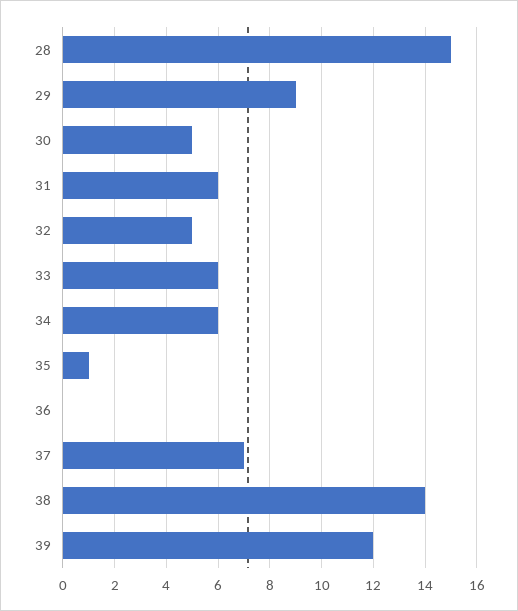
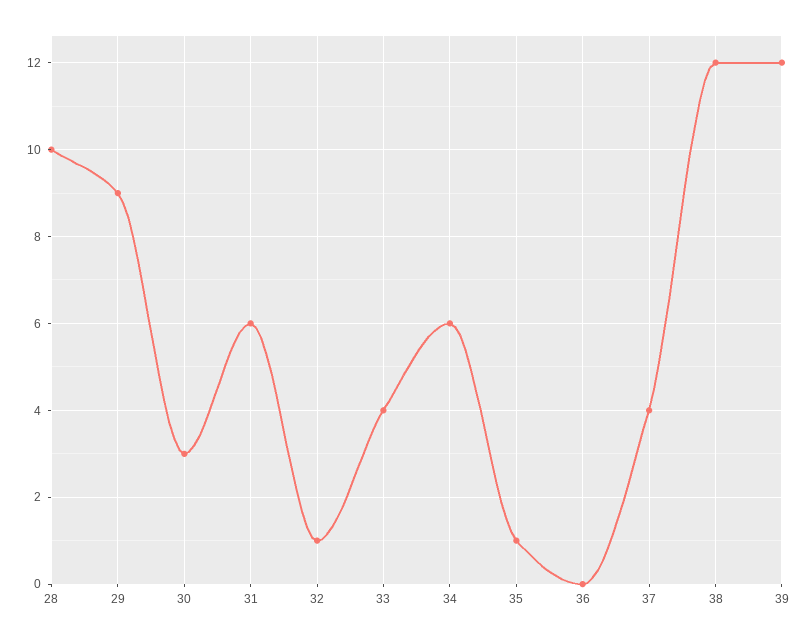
28: 15 -> 10
30: 5 -> 3
32: 5 -> 1
33: 6 -> 4
37: 7 -> 4
38: 14 -> 12

